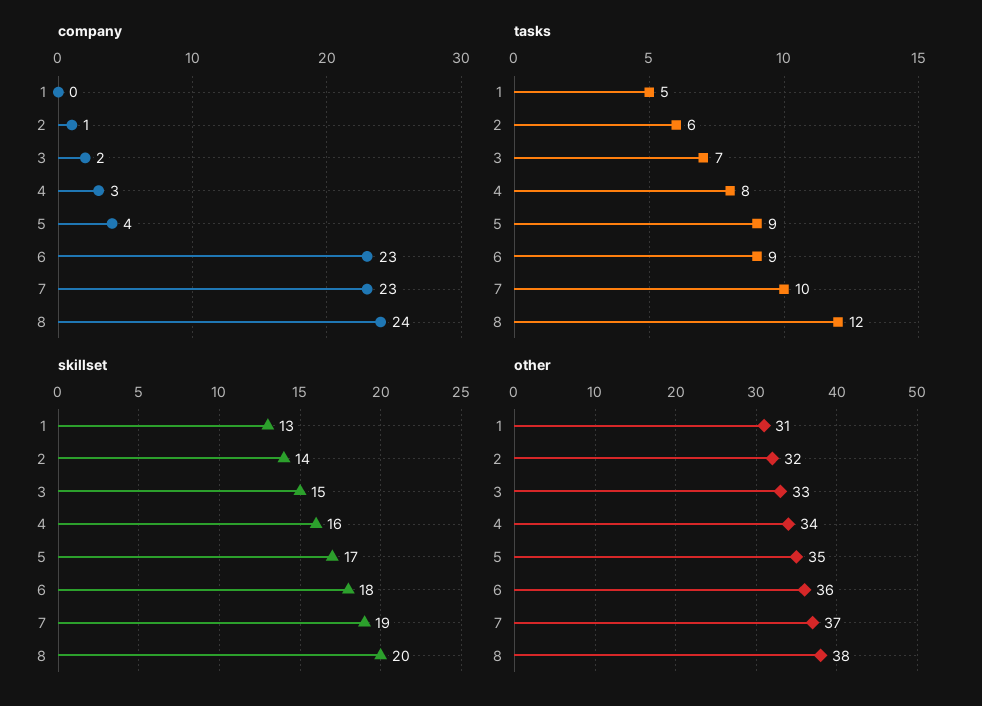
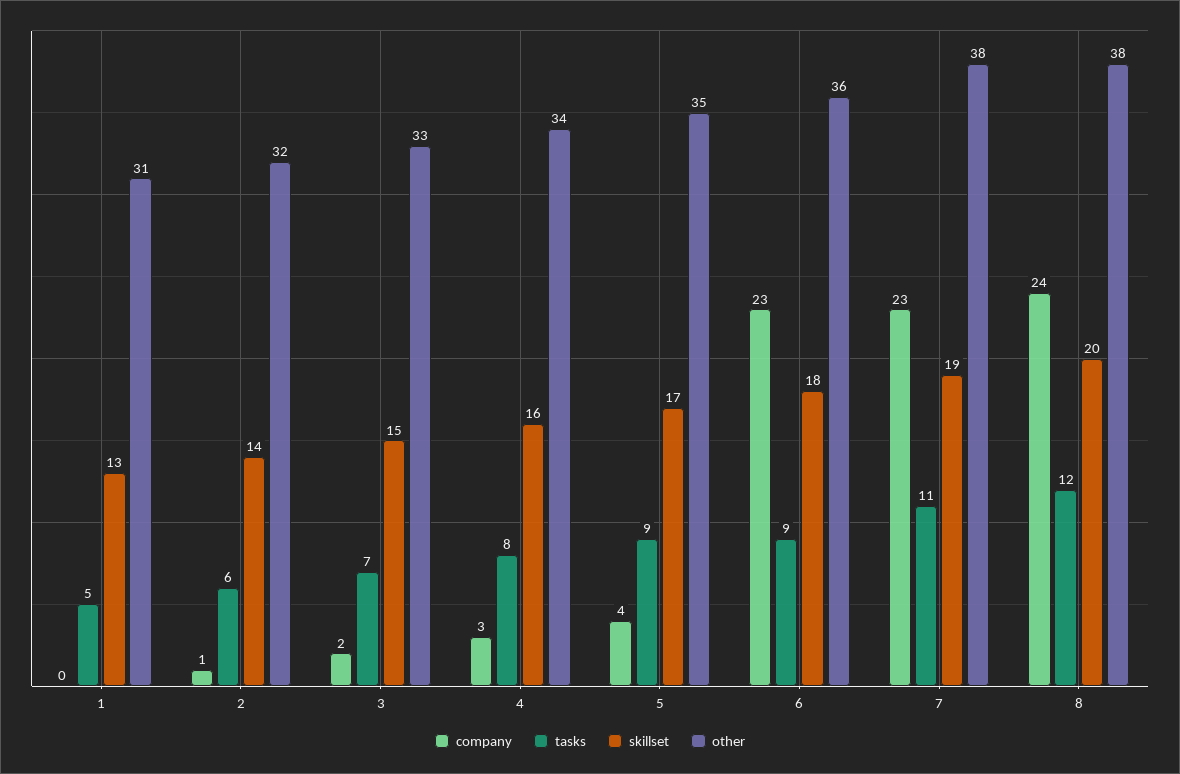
tasks, 7: 10 -> 11
other, 7: 37 -> 38

